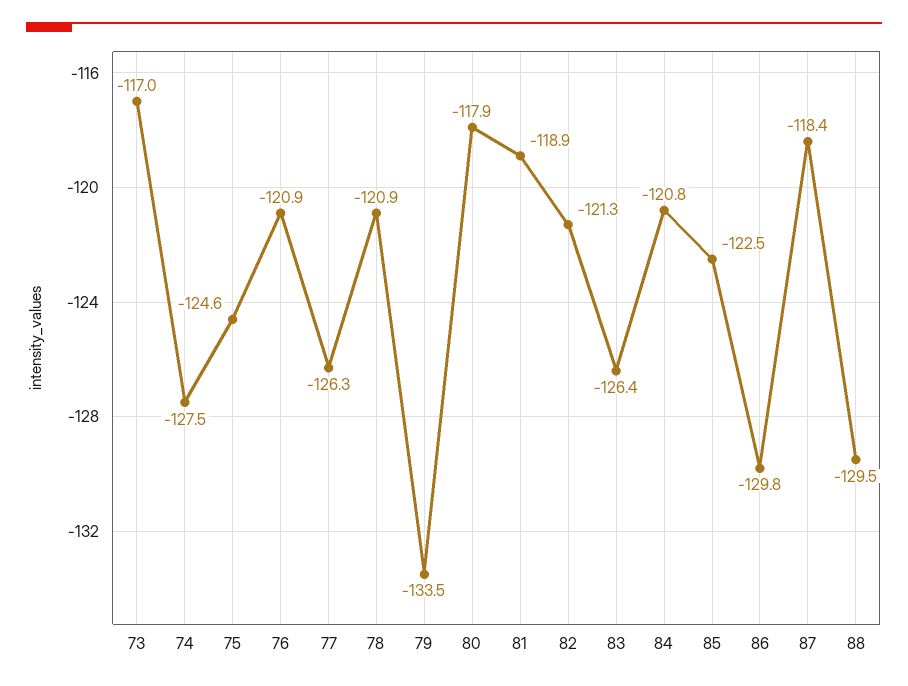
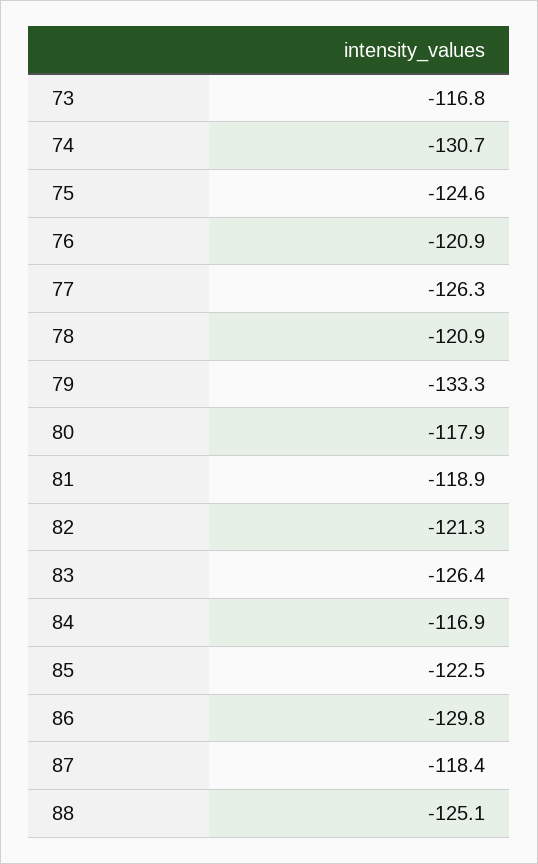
73: -117 -> -116.8
74: -127.5 -> -130.7
79: -133.5 -> -133.3
84: -120.8 -> -116.9
88: -129.5 -> -125.1

